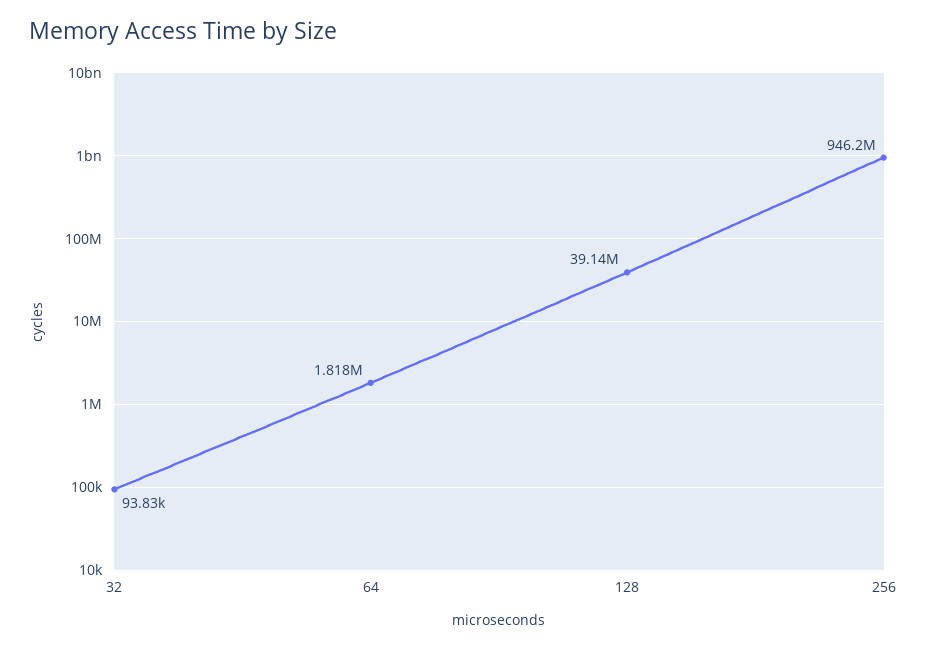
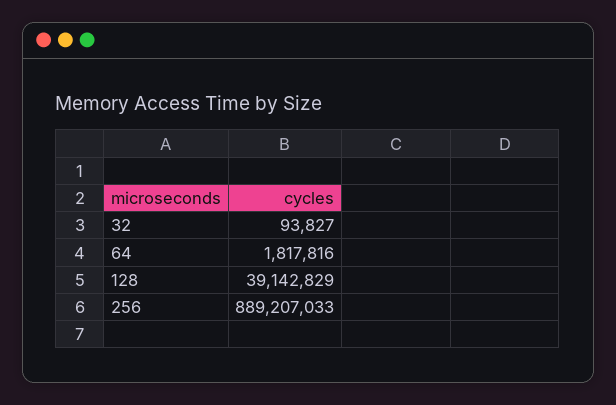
256: 946200000 -> 889207033

